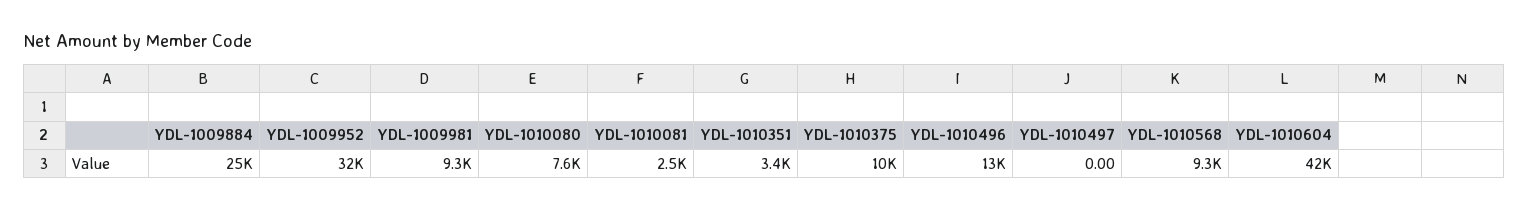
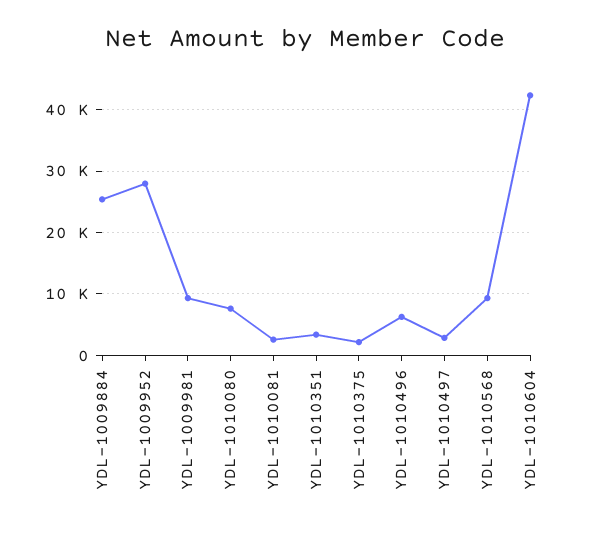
YDL-1009952: 32000 -> 28000
YDL-1010375: 10000 -> 2000
YDL-1010496: 13000 -> 6000
YDL-1010497: 0 -> 3000

